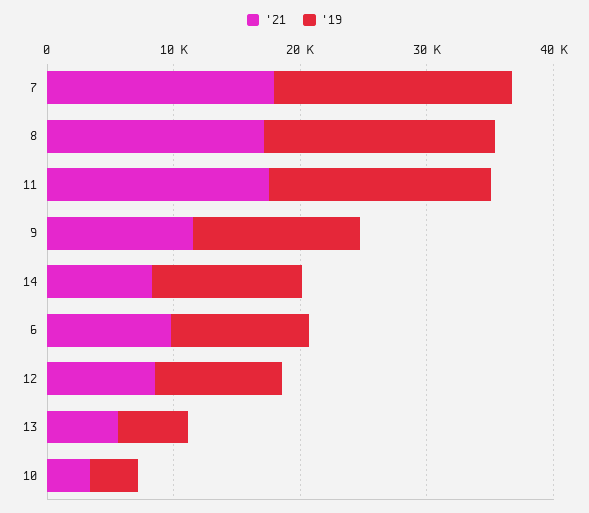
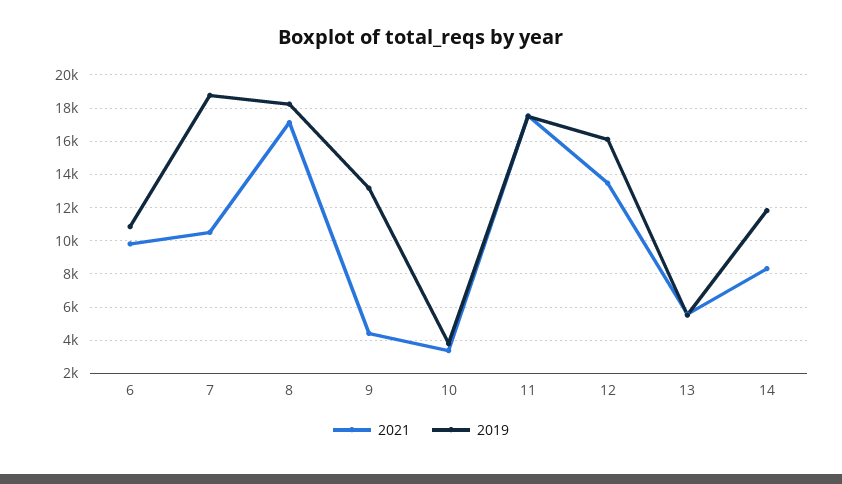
'21, 7: 18000 -> 10500
'21, 9: 12000 -> 4500
'21, 12: 8000 -> 13500
'19, 12: 10000 -> 16000

